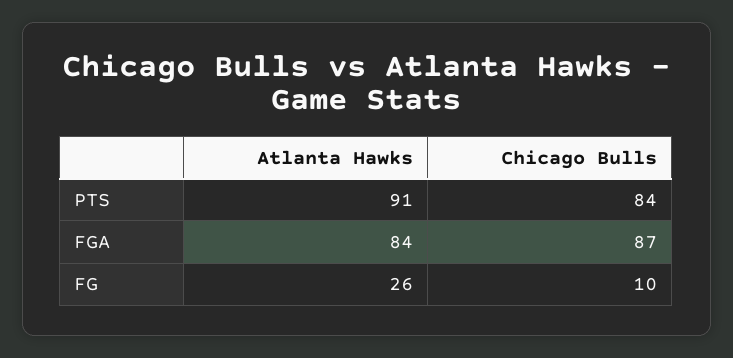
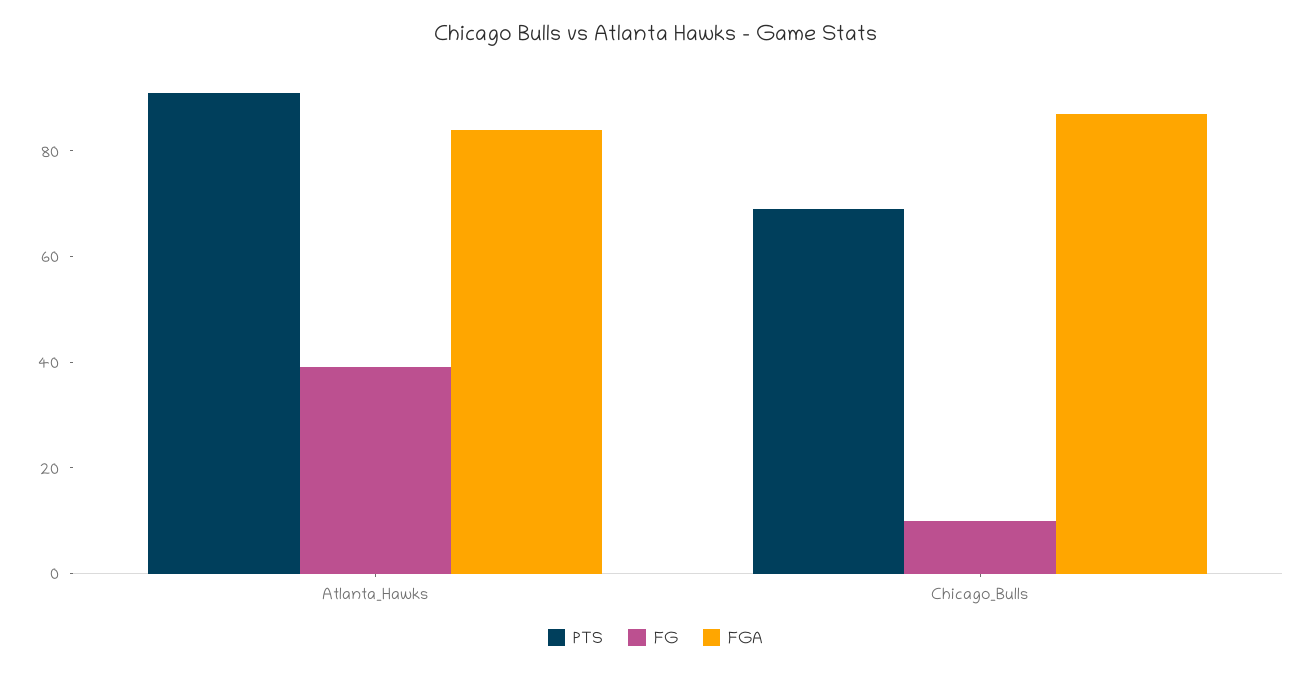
PTS, Chicago Bulls: 84 -> 70
FG, Atlanta Hawks: 26 -> 40

